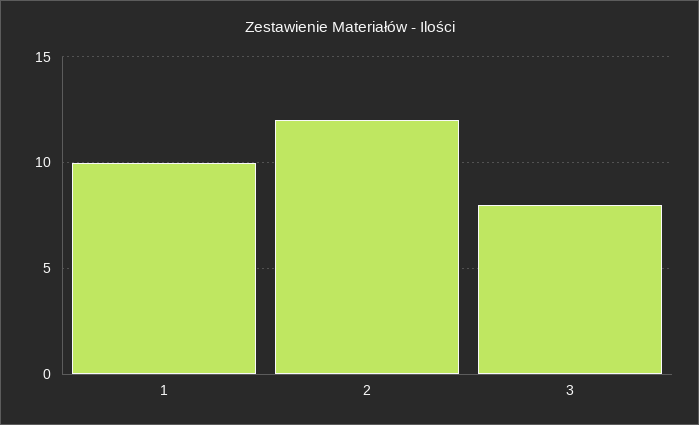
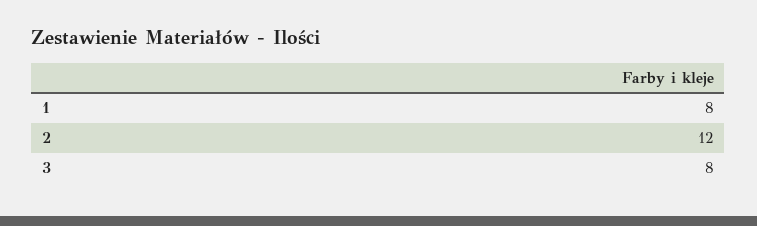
1: 10 -> 8

